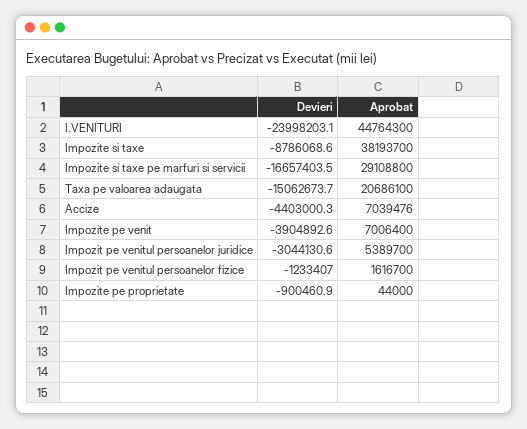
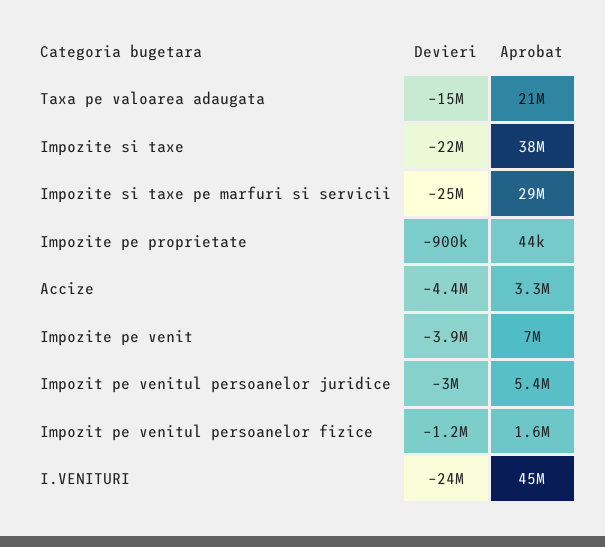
Devieri, Impozite si taxe: -8786068.6 -> -22000000
Devieri, Impozite si taxe pe marfuri si servicii: -16657403.5 -> -25000000
Aprobat, Accize: 7039476 -> 3300000

